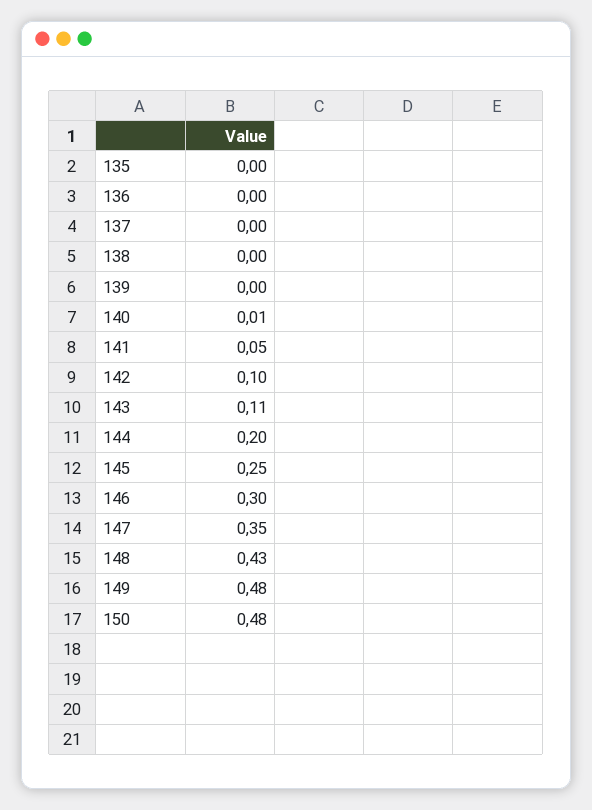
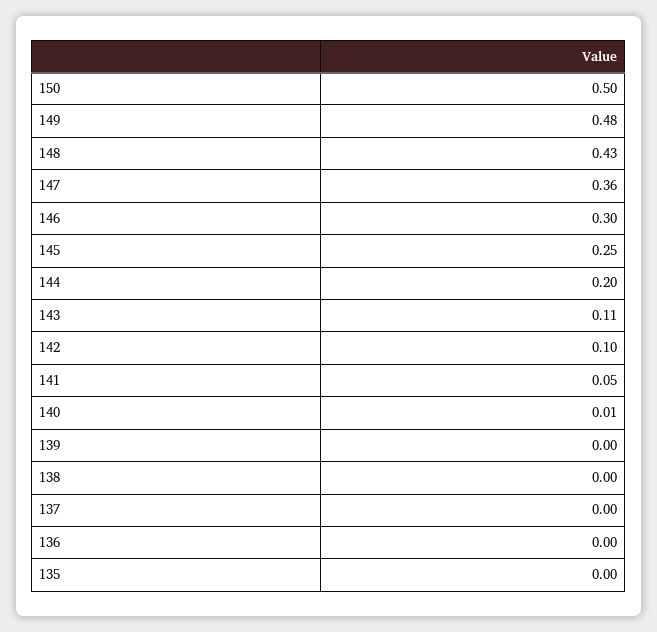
147: 0.35 -> 0.36
150: 0.48 -> 0.5

